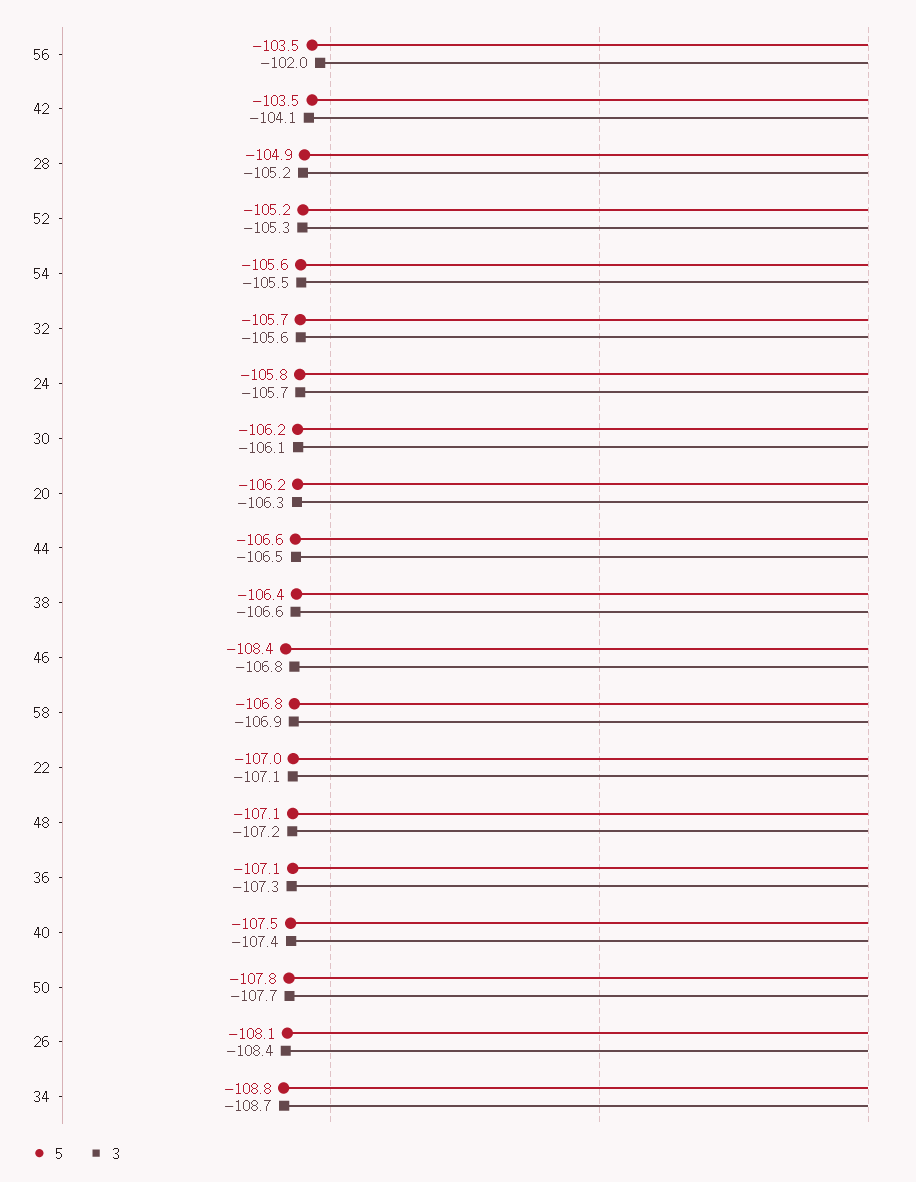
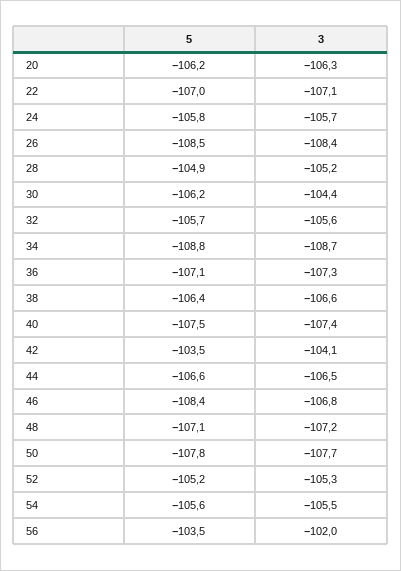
3, 30: -106.1 -> -104.4
5, 58: -106.8 -> none
3, 58: -106.9 -> none
5, 26: -108.1 -> -108.5

